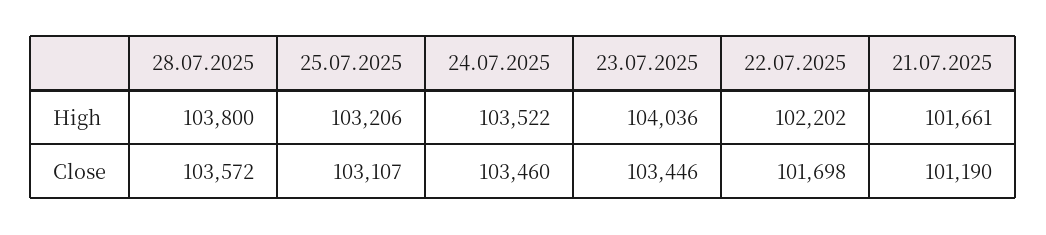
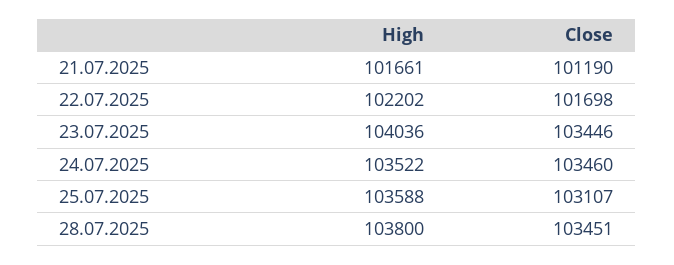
25.07.2025, High: 103206 -> 103588
28.07.2025, Close: 103572 -> 103451

